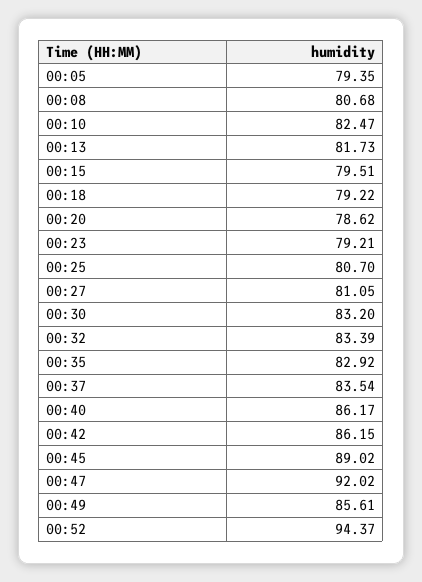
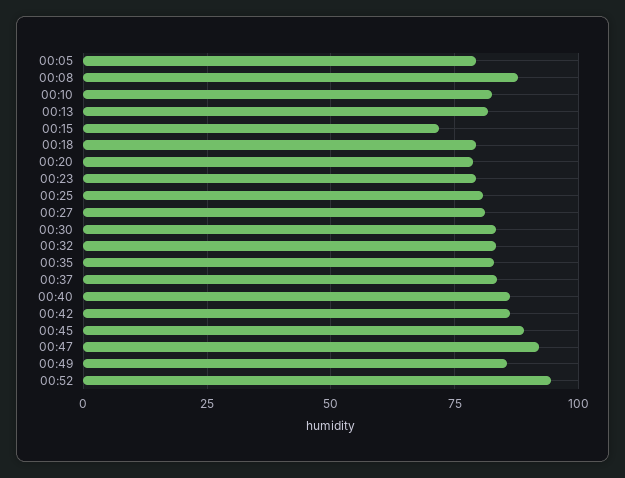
00:08: 80.68 -> 87.5
00:15: 79.51 -> 72.5

